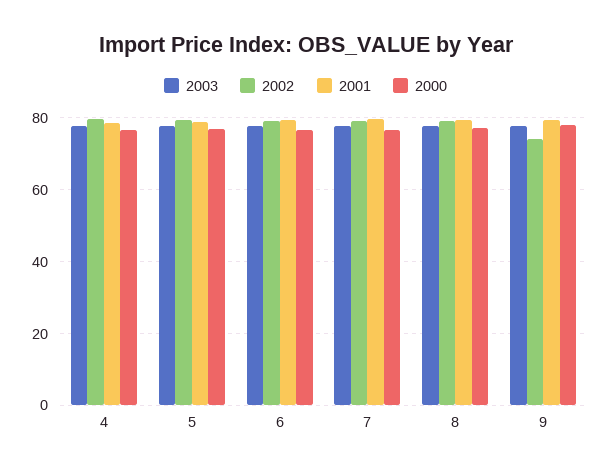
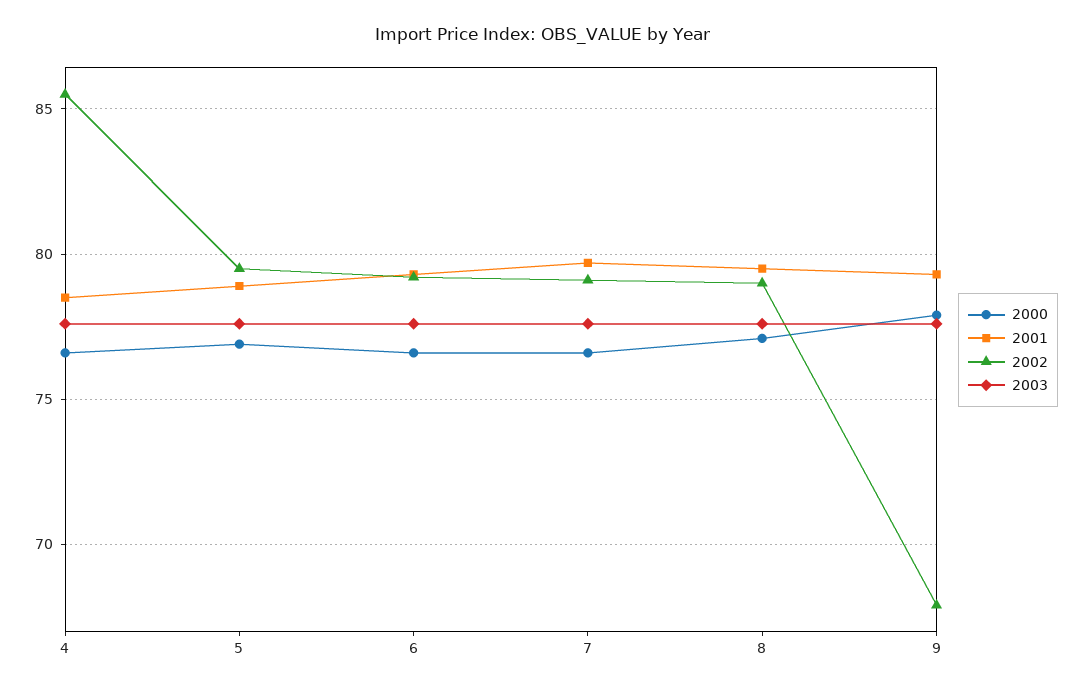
2002, 4: 80 -> 85.5
2002, 9: 74 -> 68

